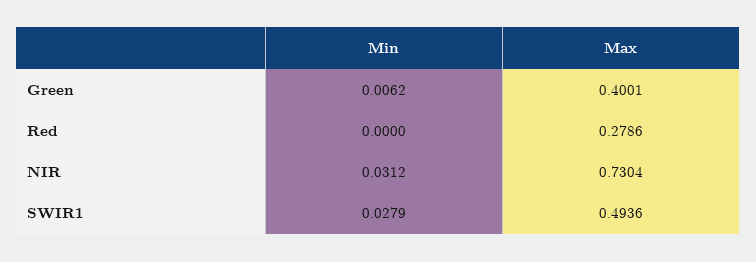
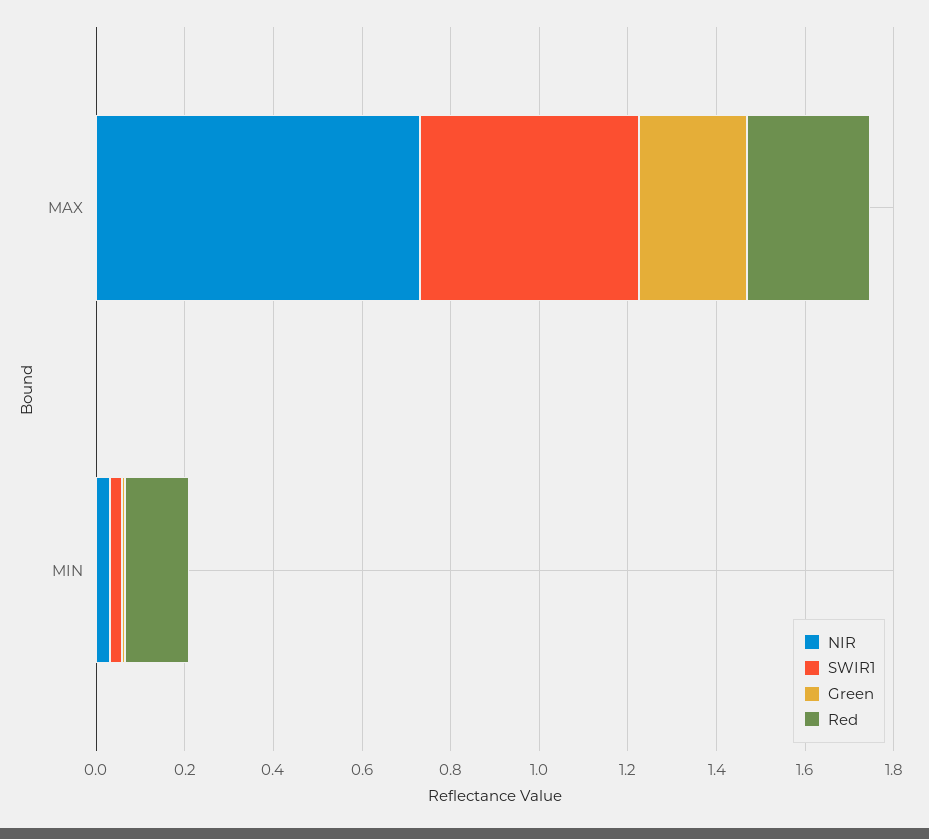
Green, Max: 0.4001 -> 0.25
Red, Min: 0 -> 0.15

